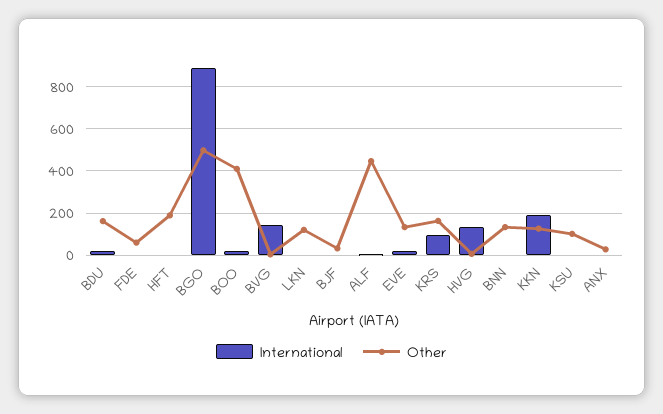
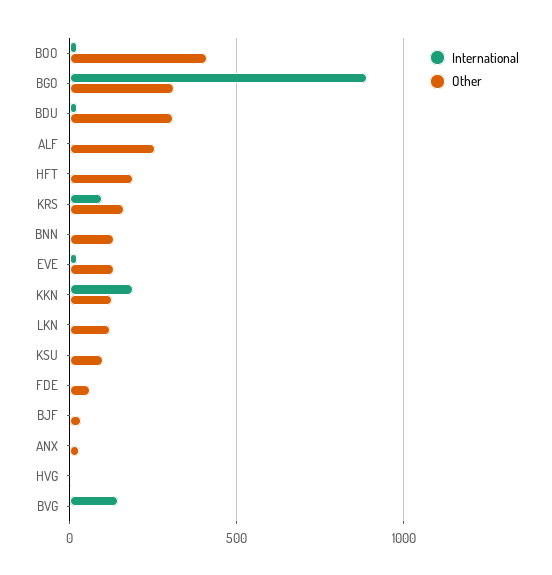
Other, BDU: 150 -> 300
Other, BGO: 500 -> 300
Other, ALF: 450 -> 250
International, HVG: 150 -> 0

